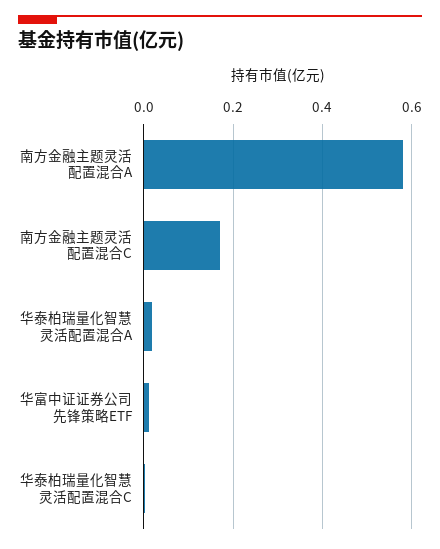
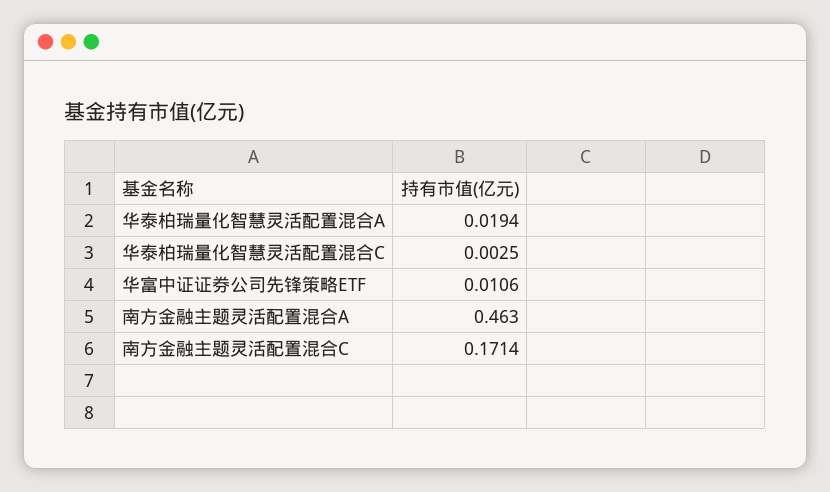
南方金融主题灵活配置混合A: 0.58 -> 0.463

